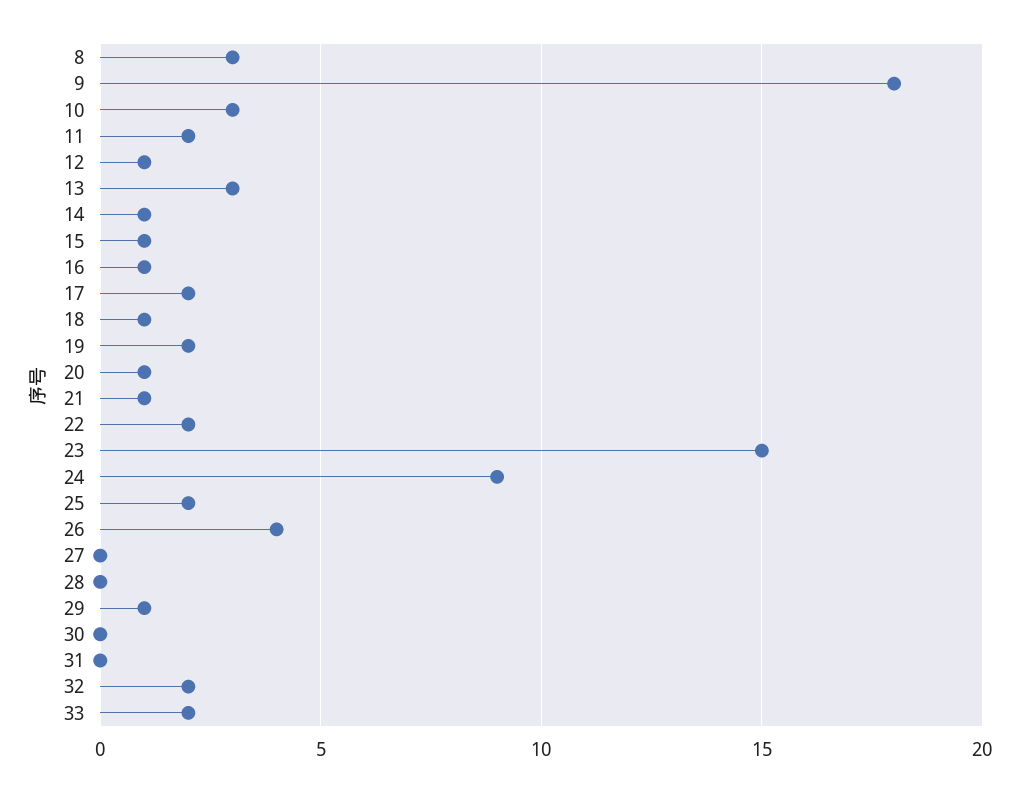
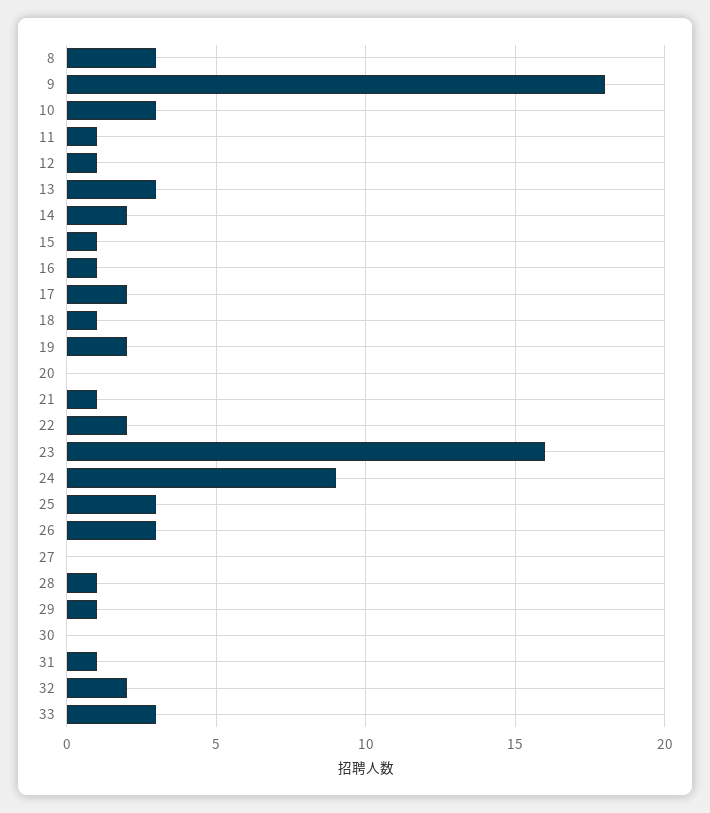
11: 2 -> 1
14: 1 -> 2
20: 1 -> 0
23: 15 -> 16
25: 2 -> 3
26: 4 -> 3
28: 0 -> 1
31: 0 -> 1
33: 2 -> 3

